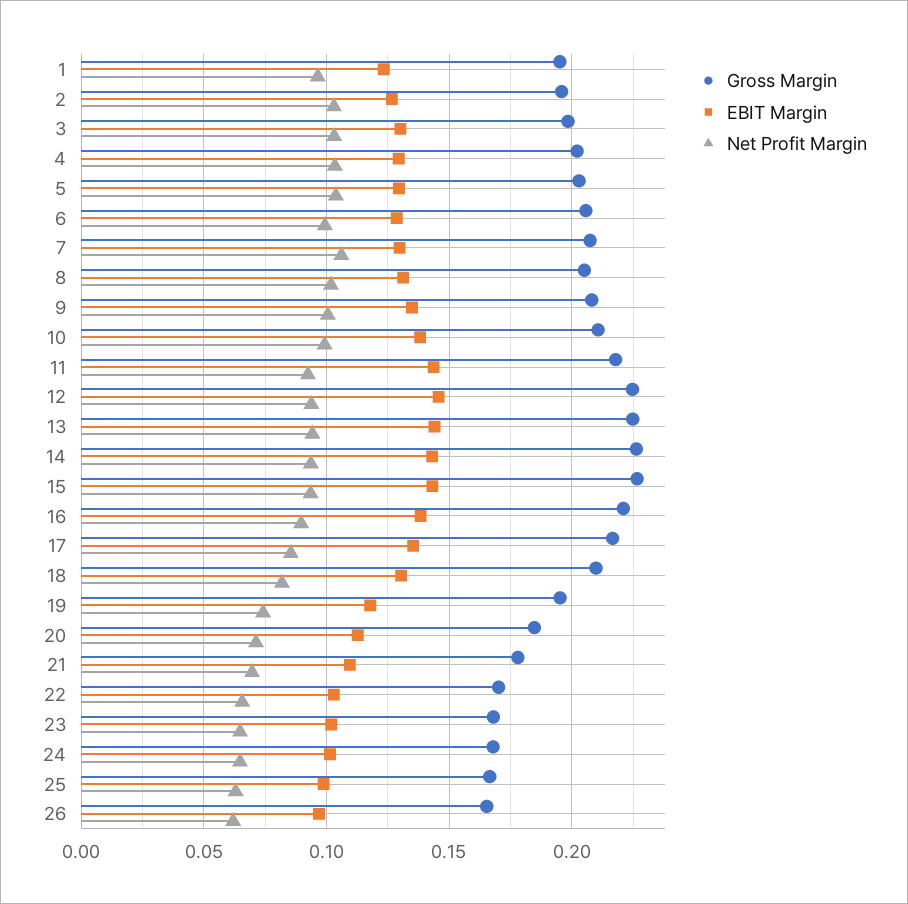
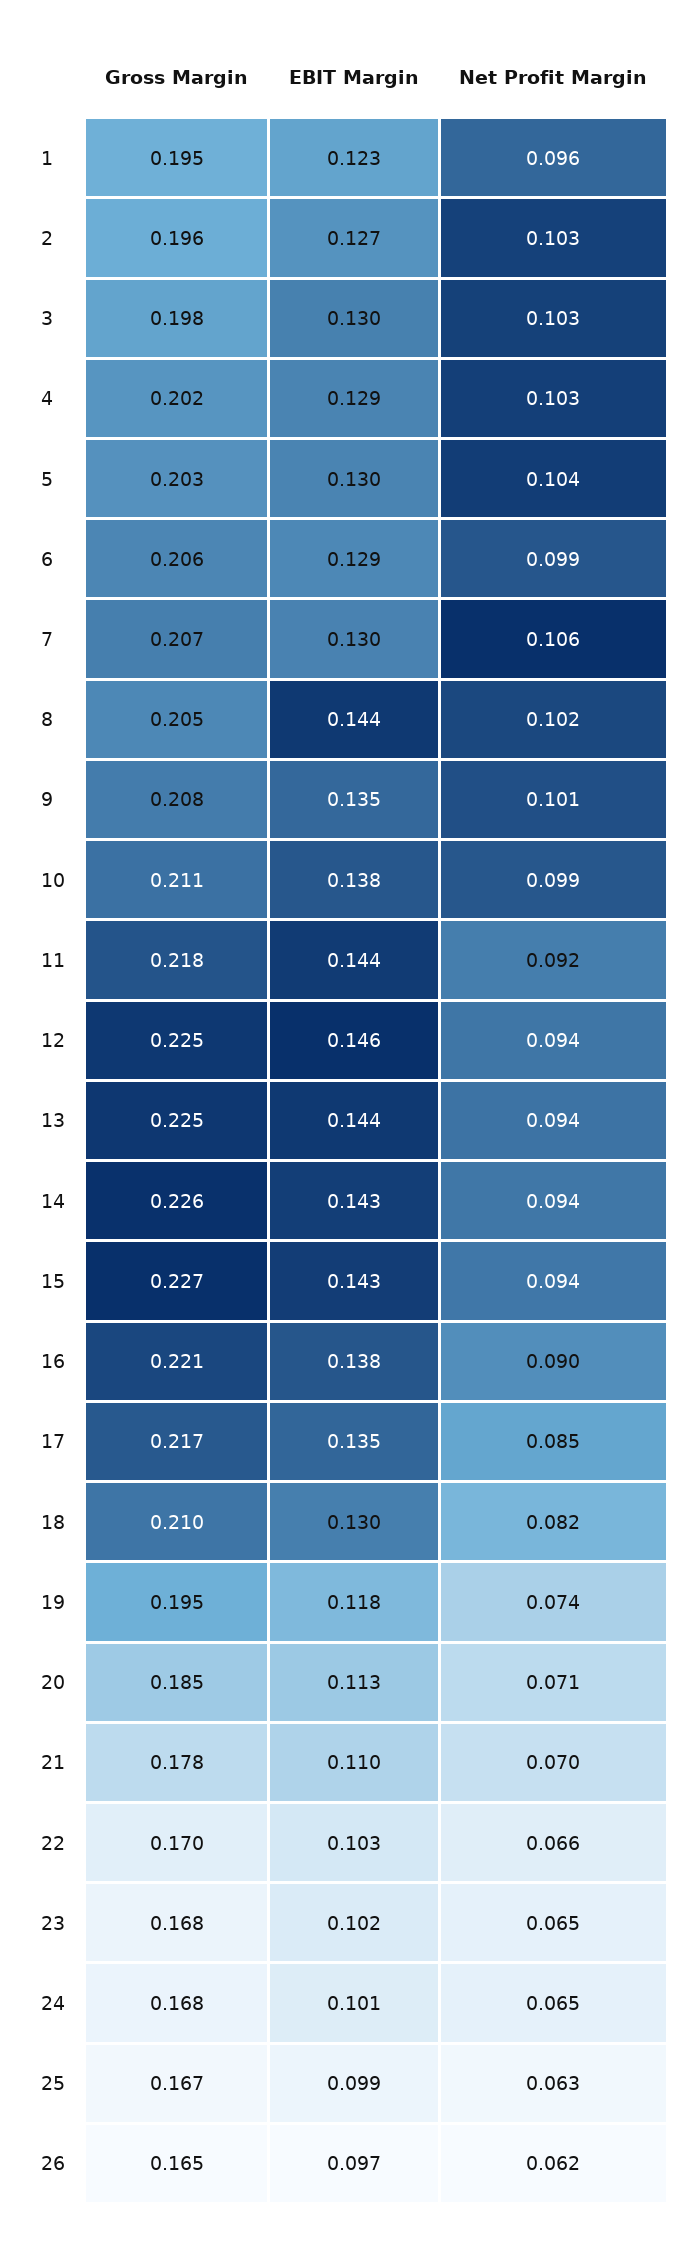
EBIT Margin, 8: 0.13 -> 0.144

